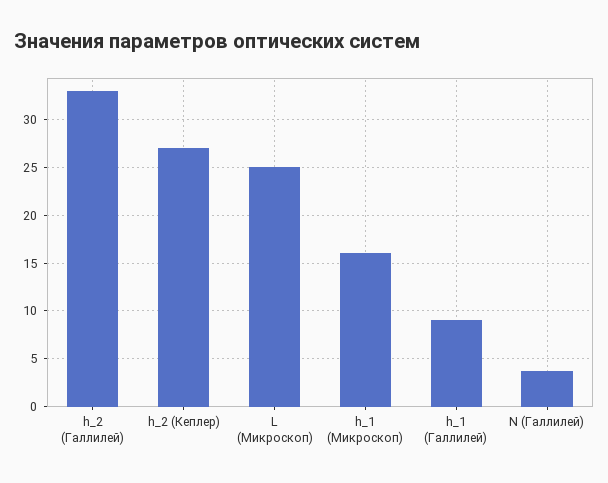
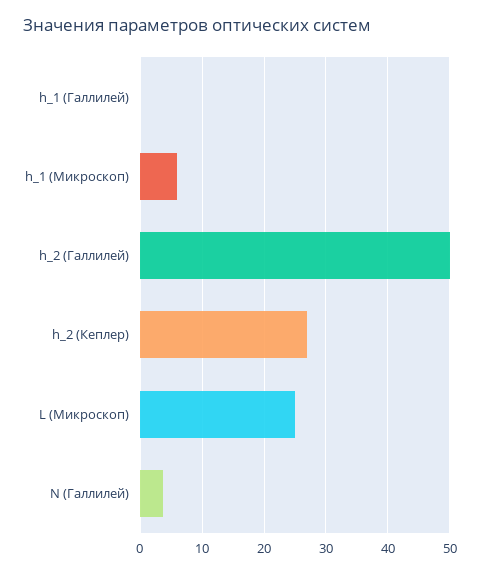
h_2 (Галлилей): 33 -> 50
h_1 (Микроскоп): 16 -> 6
h_1 (Галлилей): 9 -> 0

